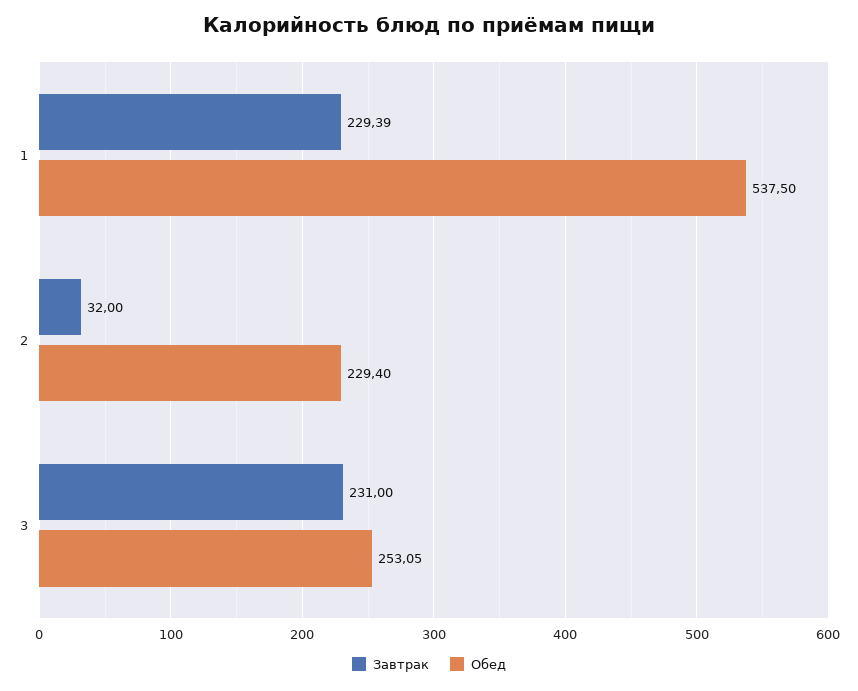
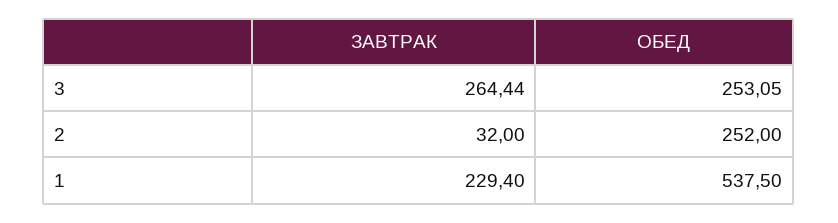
Завтрак, 1: 229.39 -> 229.4
Обед, 2: 229.4 -> 252
Завтрак, 3: 231 -> 264.44

